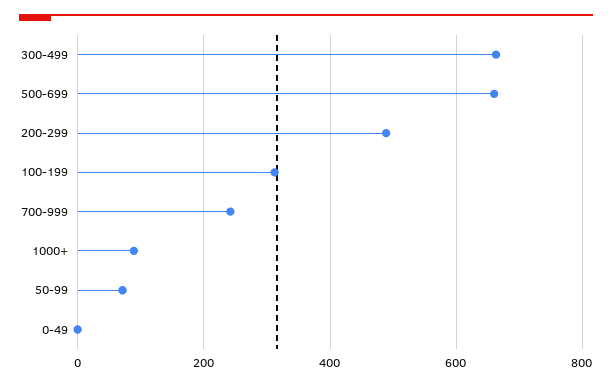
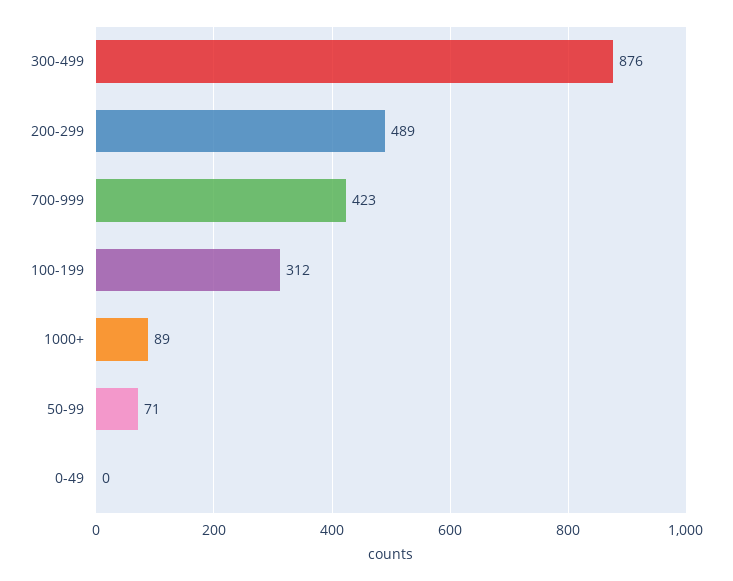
300-499: 660 -> 876
500-699: 660 -> none
700-999: 240 -> 423

